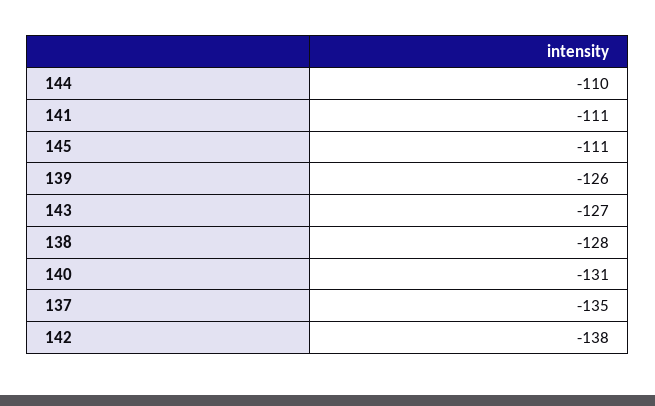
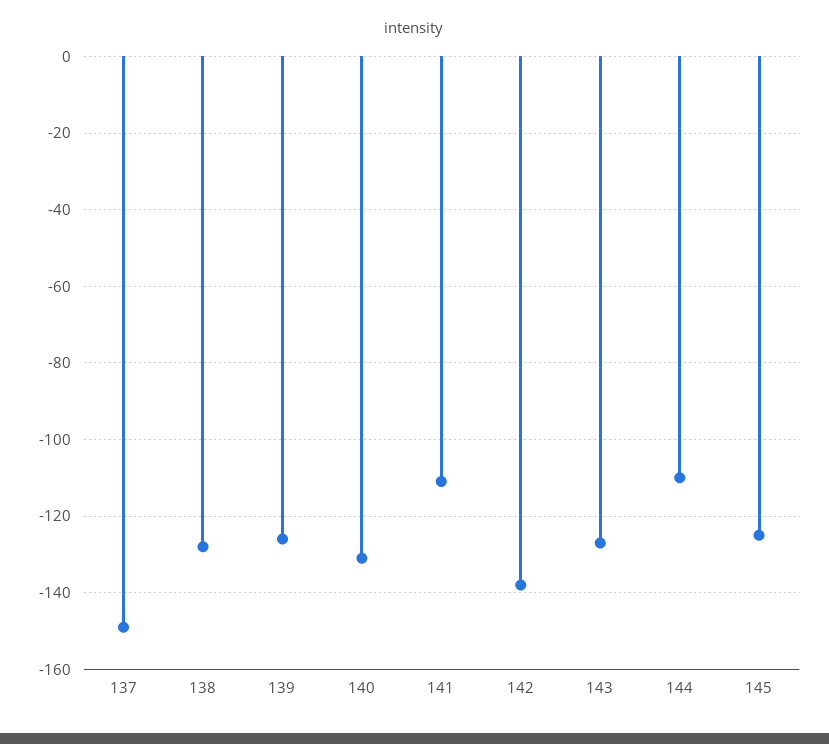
145: -111 -> -125
137: -135 -> -150

